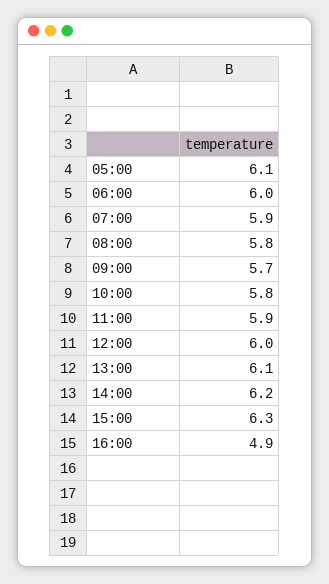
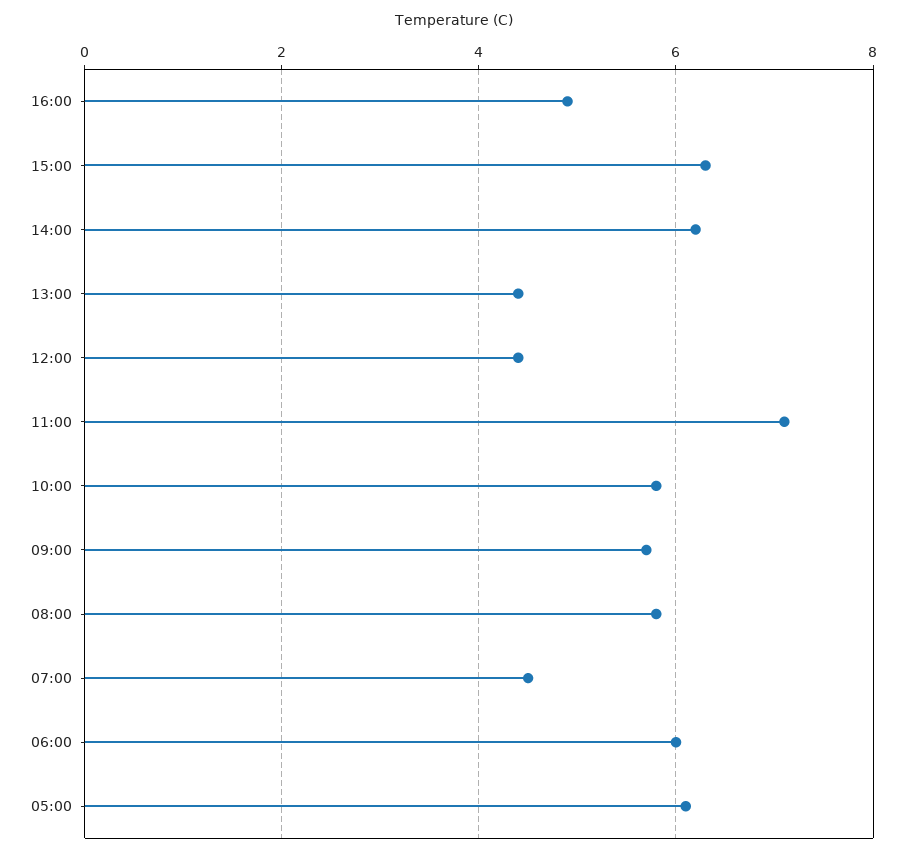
07:00: 5.9 -> 4.5
11:00: 5.9 -> 7
12:00: 6 -> 4.5
13:00: 6.1 -> 4.5

